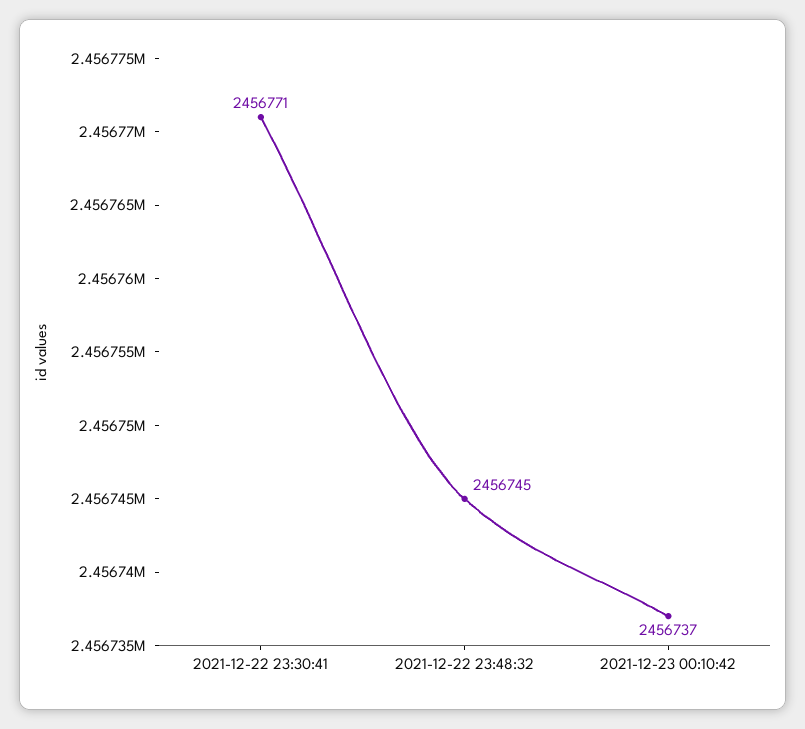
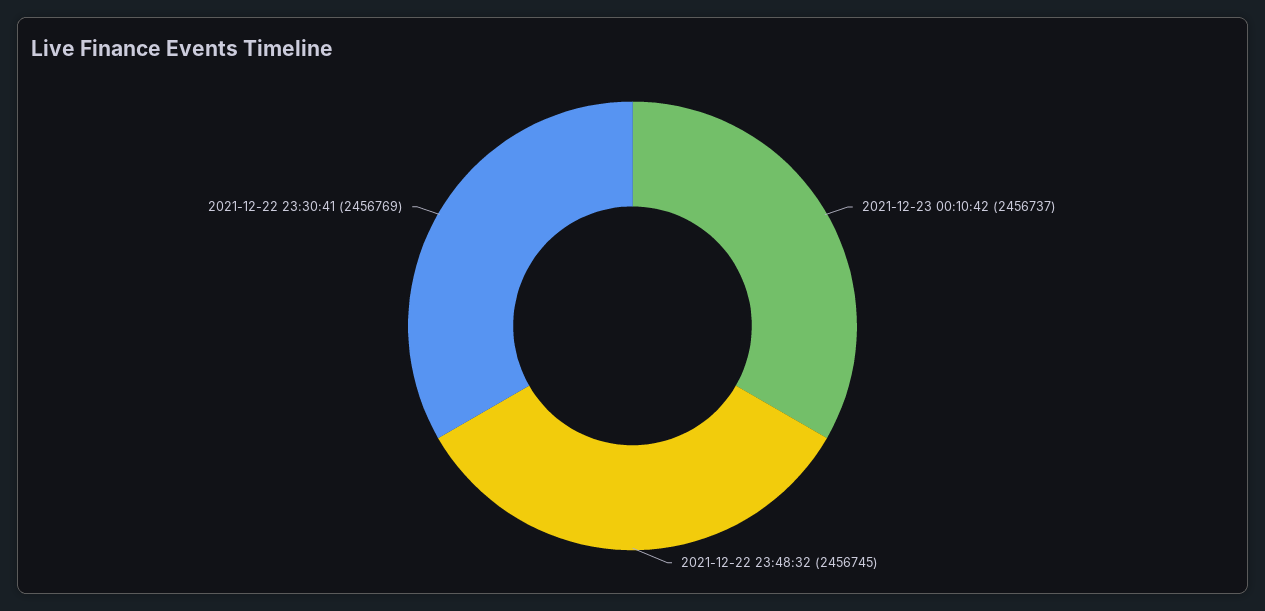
2021-12-22 23:30:41: 2456771 -> 2456769

